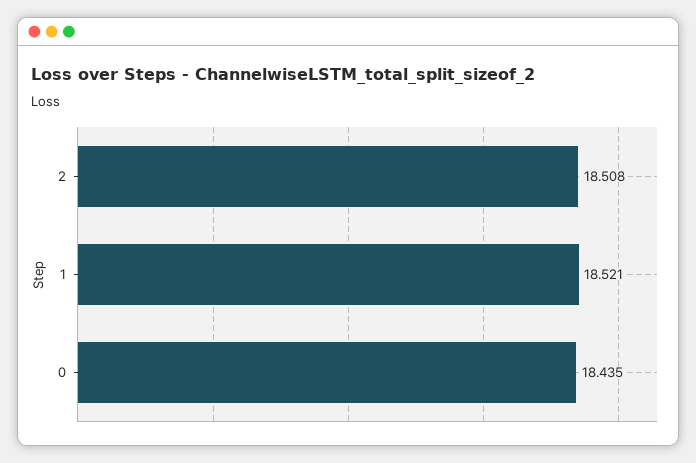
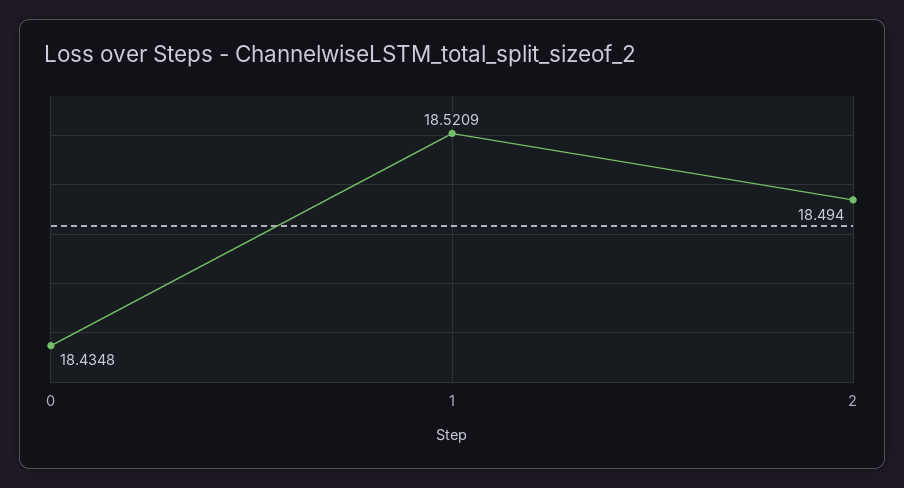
2: 18.508 -> 18.494

